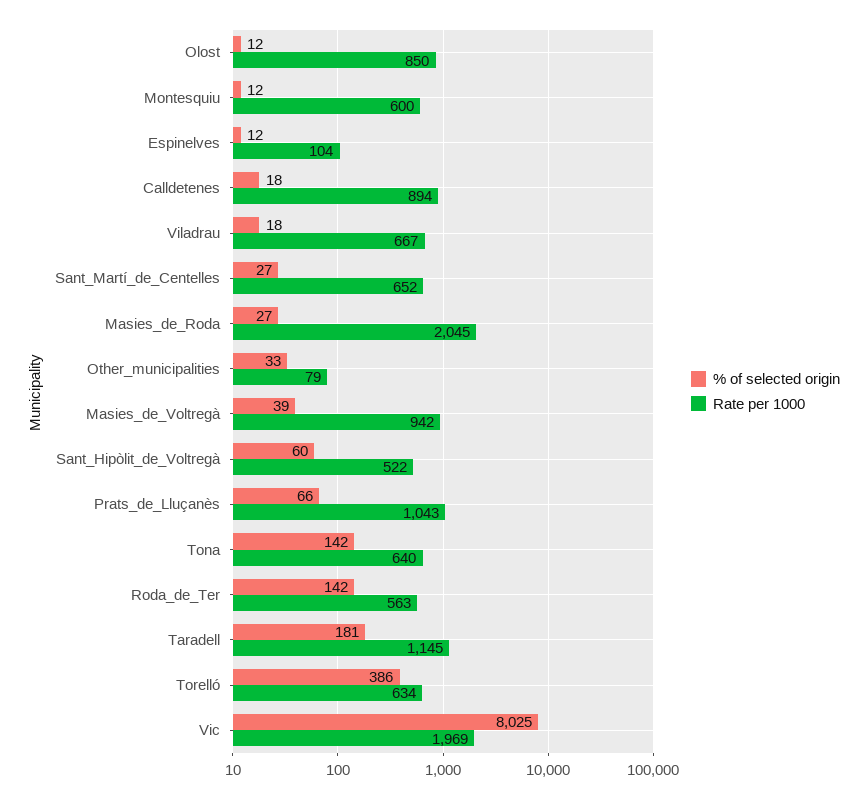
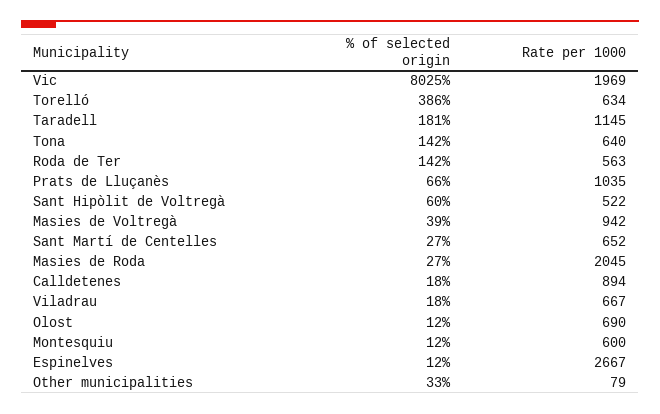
Rate per 1000, Olost: 850 -> 690
Rate per 1000, Espinelves: 104 -> 2667
Rate per 1000, Prats_de_Lluçanès: 1043 -> 1035

